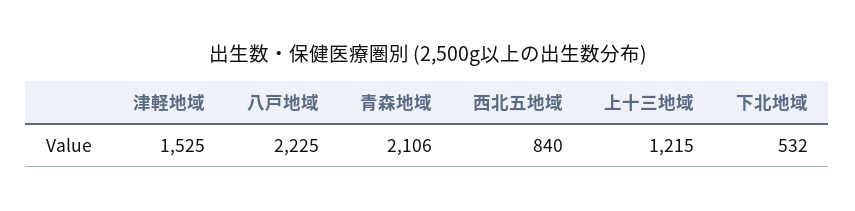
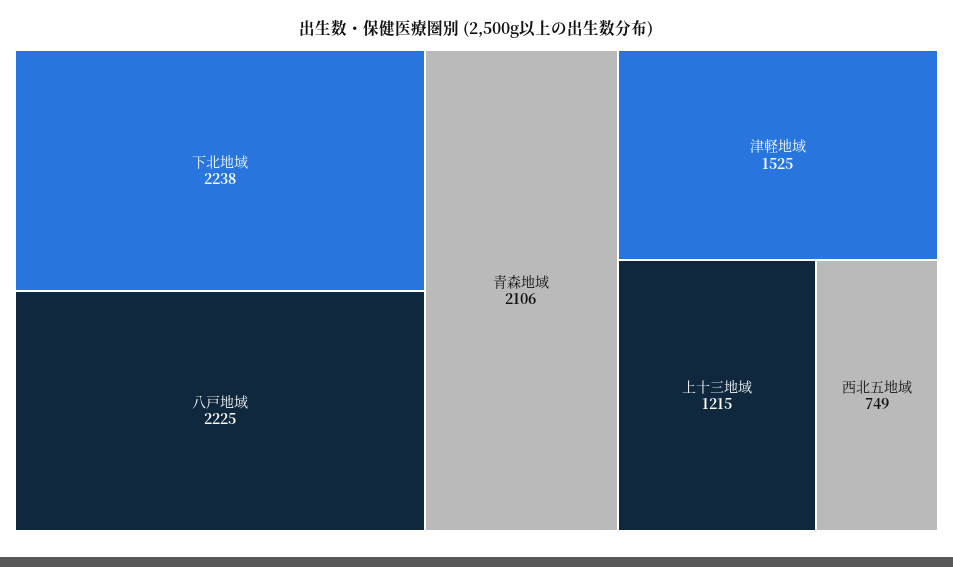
西北五地域: 840 -> 749
下北地域: 532 -> 2238

